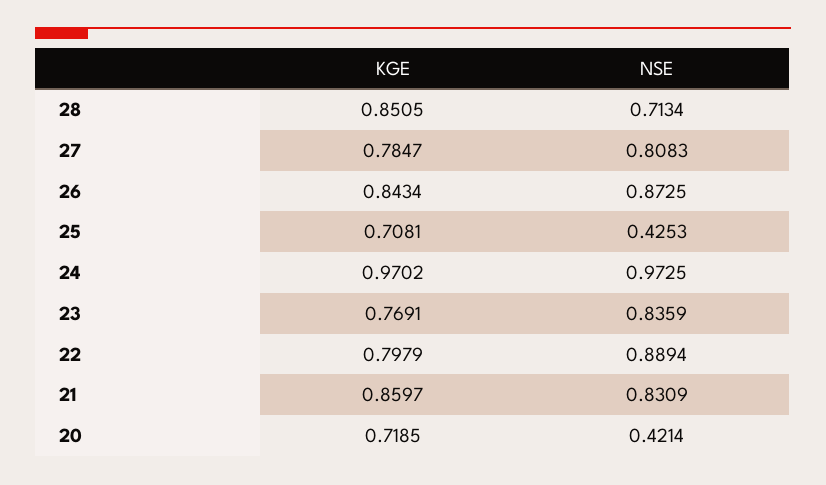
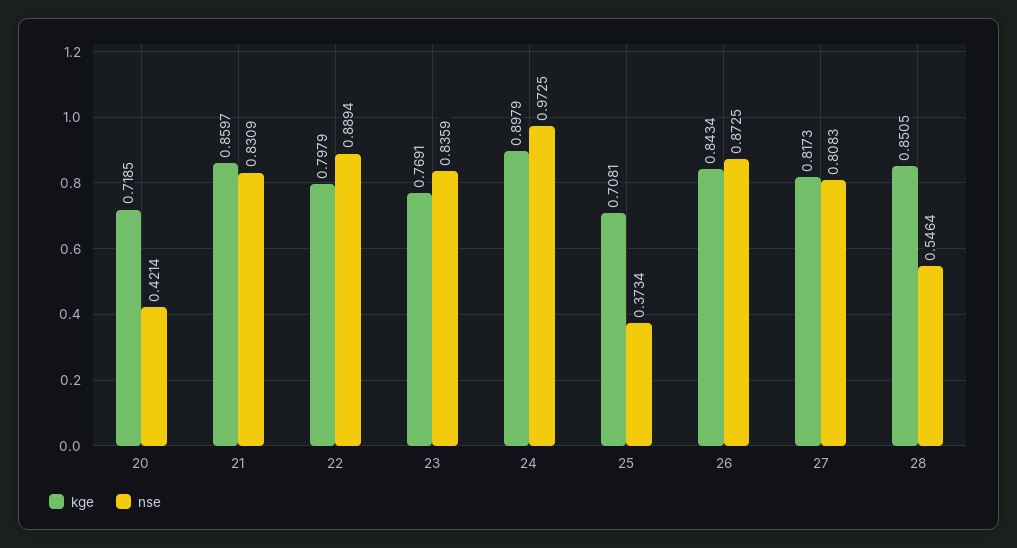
NSE, 28: 0.7134 -> 0.5464
KGE, 27: 0.7847 -> 0.8173
NSE, 25: 0.4253 -> 0.3734
KGE, 24: 0.9702 -> 0.8979

